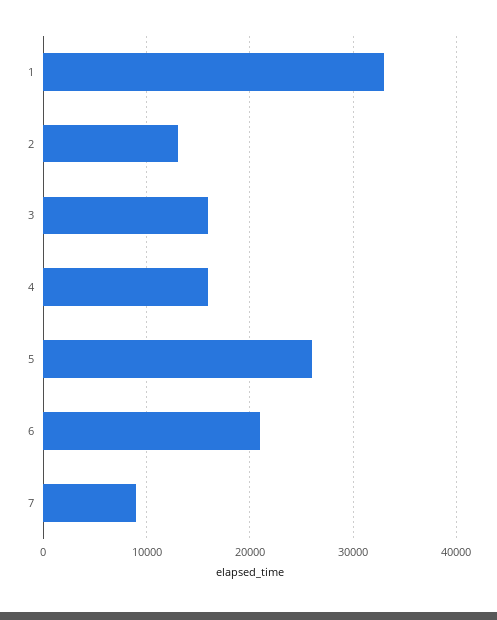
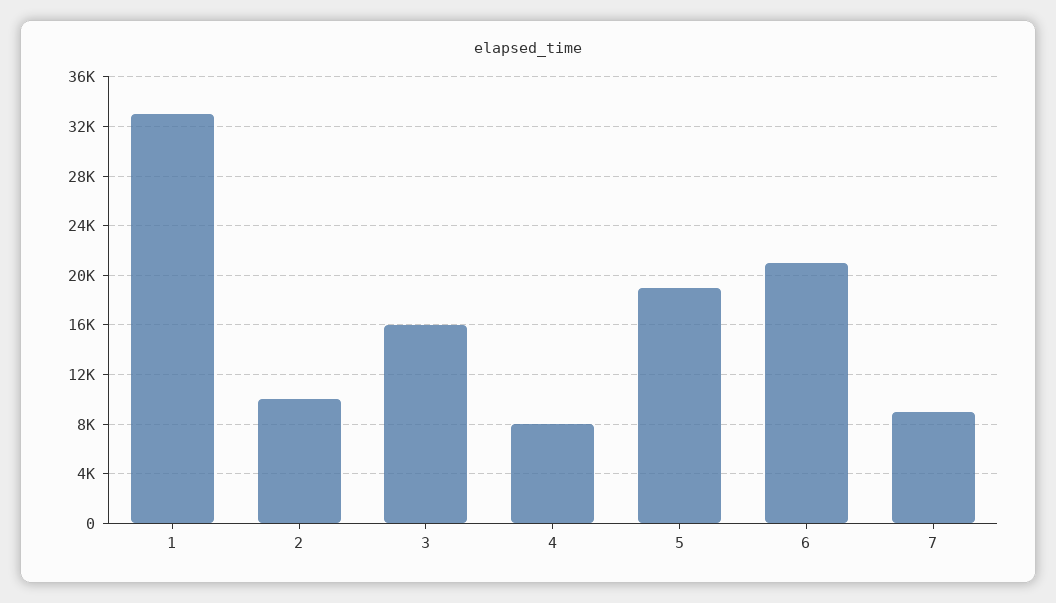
2: 13000 -> 10000
4: 16000 -> 8000
5: 26000 -> 19000

